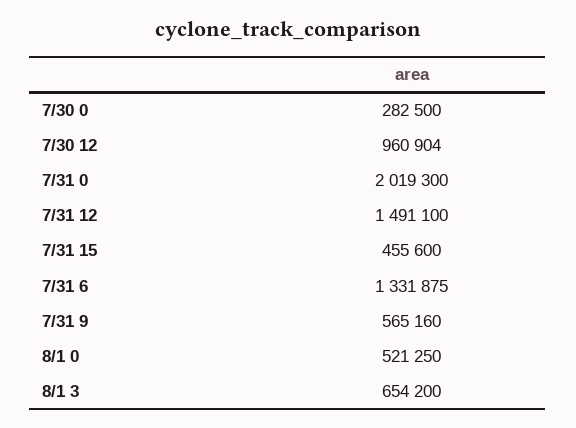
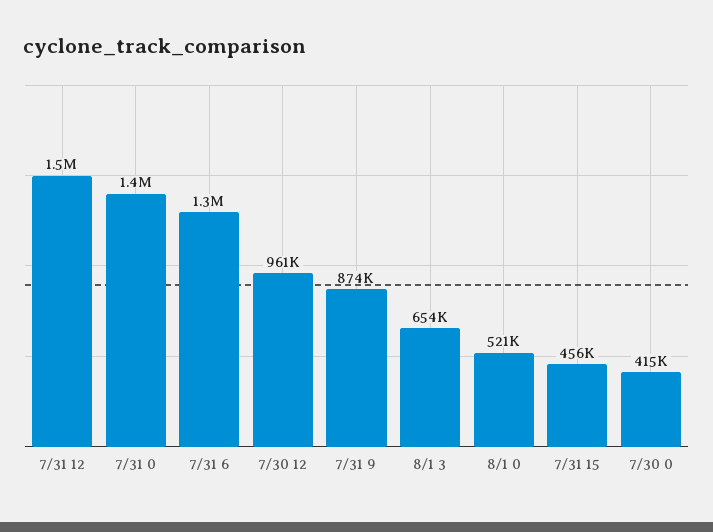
7/30 0: 282500 -> 415000
7/31 0: 2019300 -> 1400000
7/31 9: 565160 -> 874000

